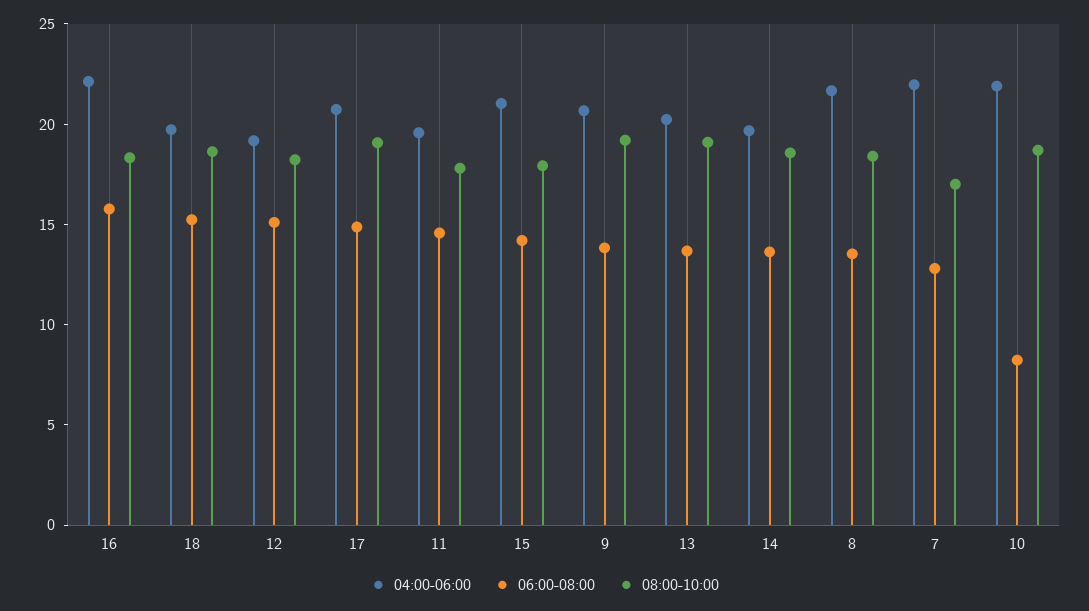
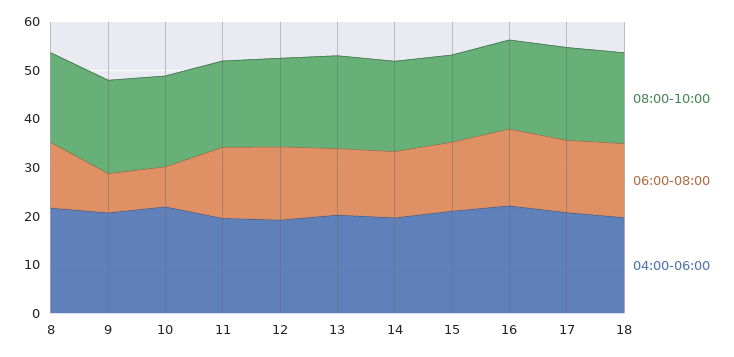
06:00-08:00, 9: 14 -> 8
04:00-06:00, 7: 22 -> none
06:00-08:00, 7: 13 -> none
08:00-10:00, 7: 17 -> none

